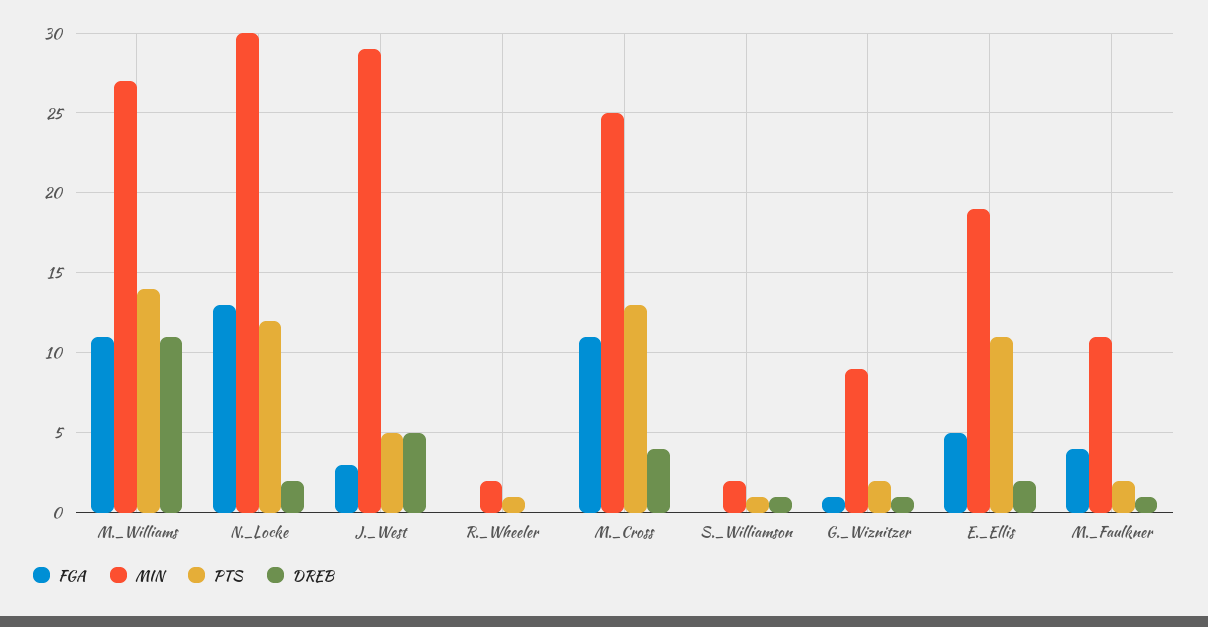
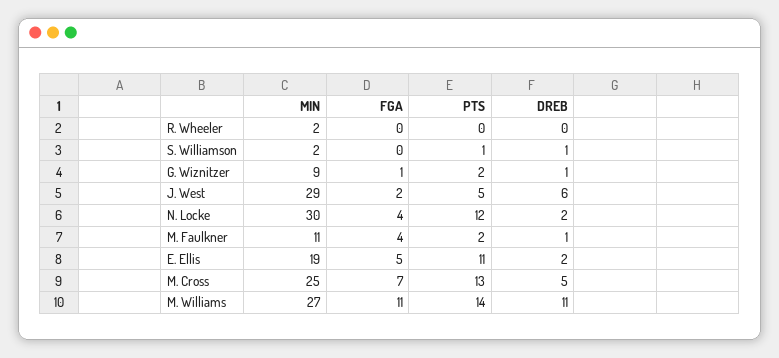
FGA, N._Locke: 13 -> 4
FGA, J._West: 3 -> 2
DREB, J._West: 5 -> 6
PTS, R._Wheeler: 1 -> 0
FGA, M._Cross: 11 -> 7
DREB, M._Cross: 4 -> 5

